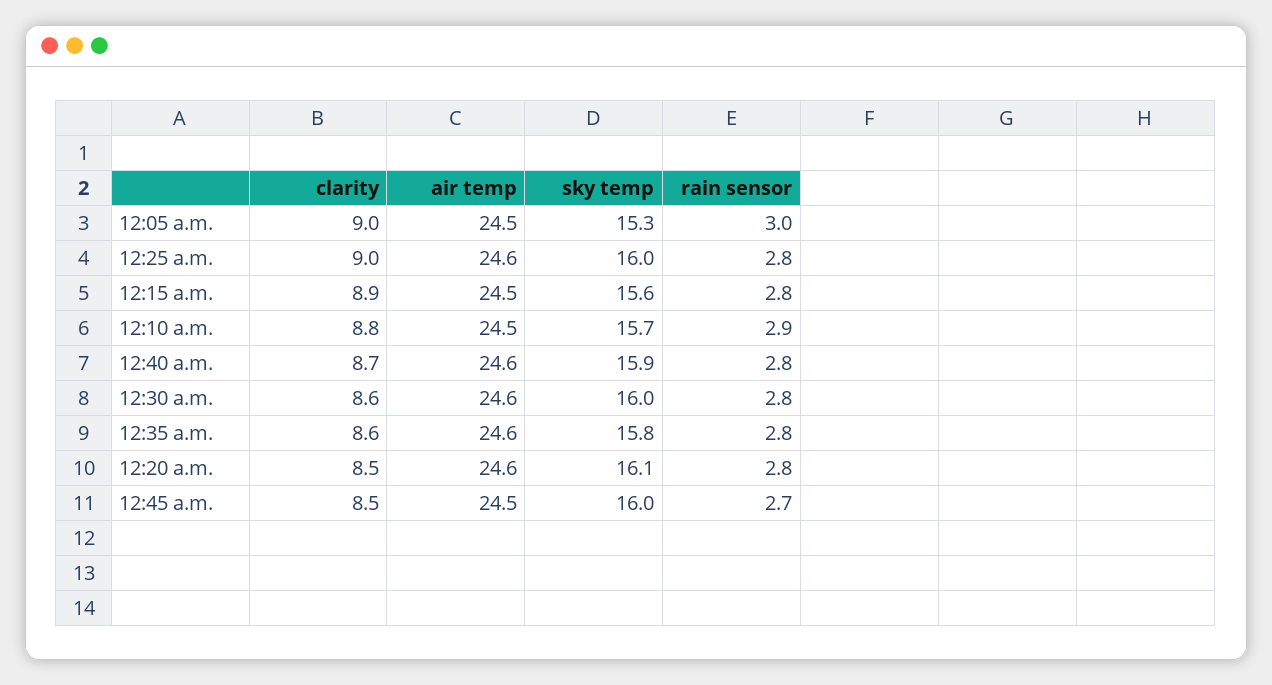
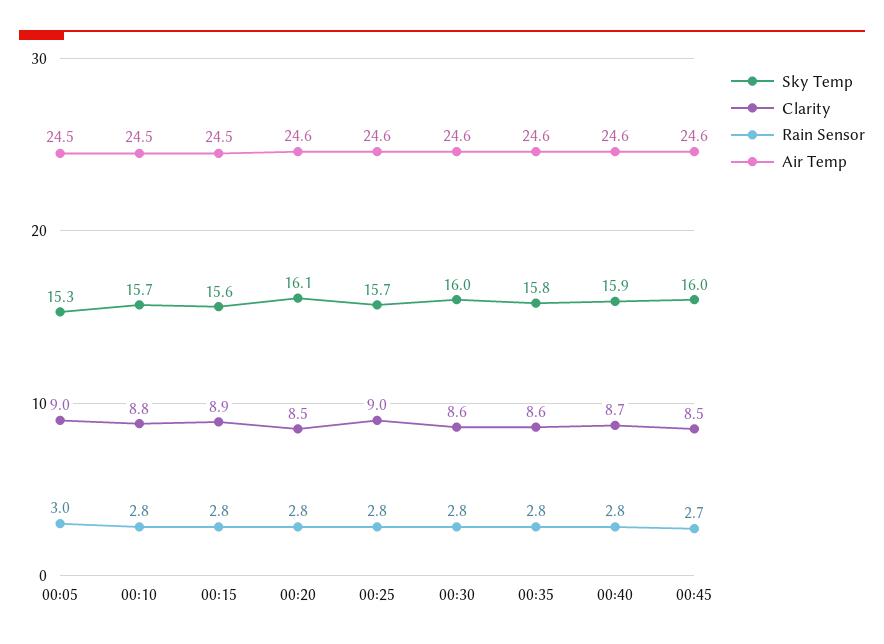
sky temp, 12:25 a.m.: 16 -> 15.7
rain sensor, 12:10 a.m.: 2.9 -> 2.8
air temp, 12:45 a.m.: 24.5 -> 24.6

